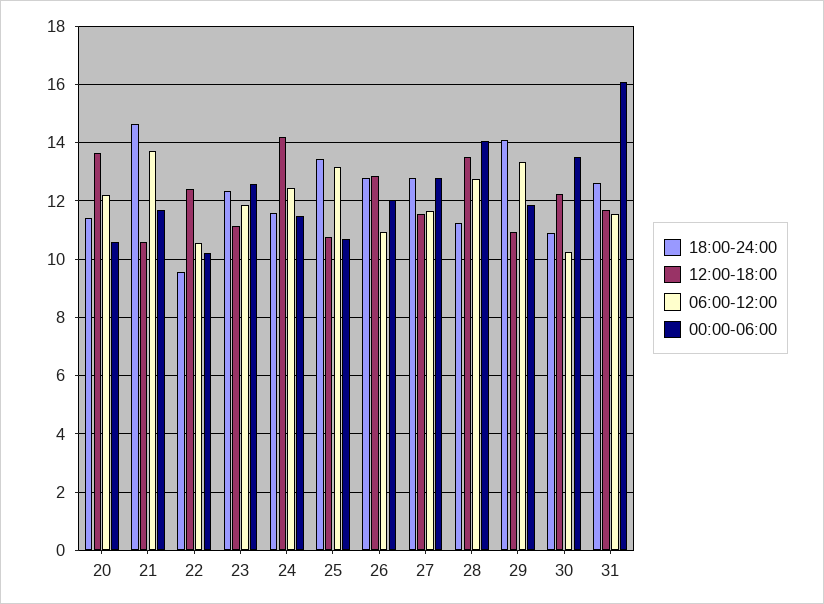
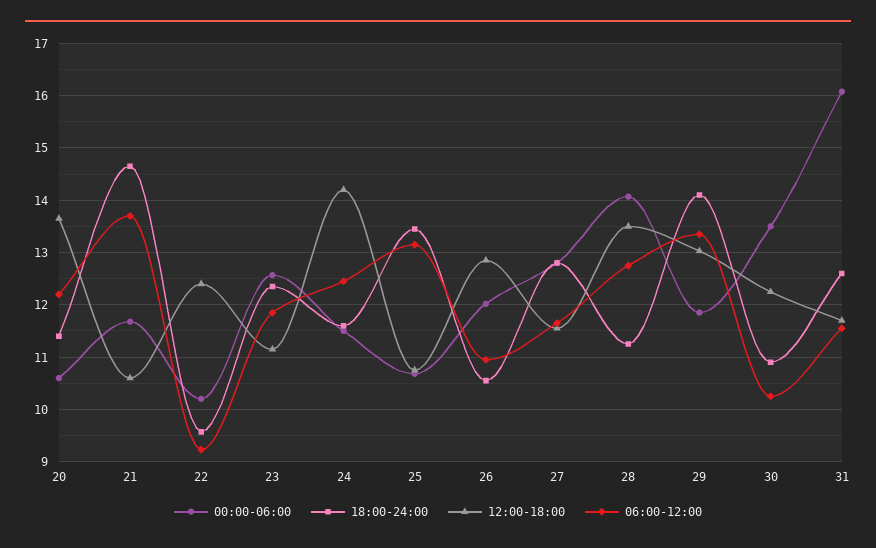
06:00-12:00, 22: 10.5 -> 9.2
18:00-24:00, 26: 12.75 -> 10.6
12:00-18:00, 29: 11 -> 13

